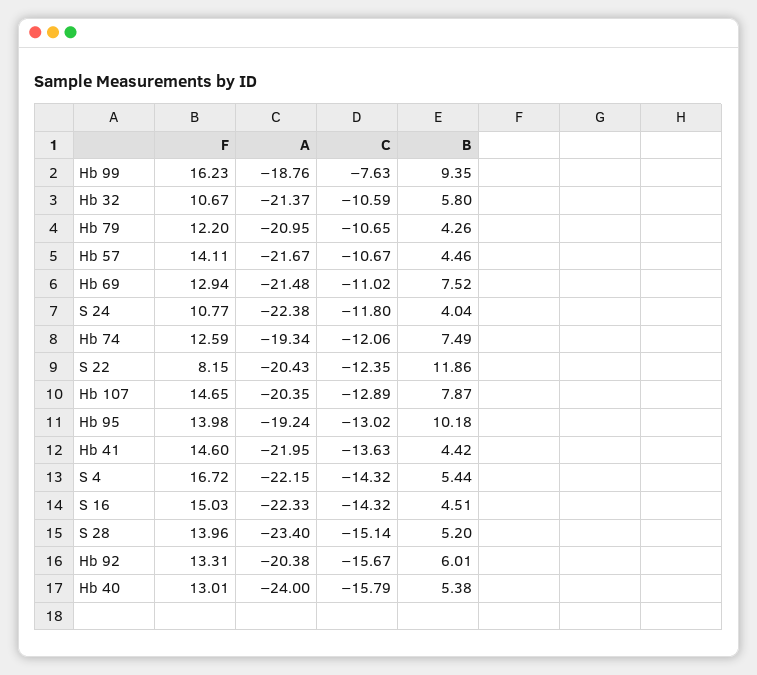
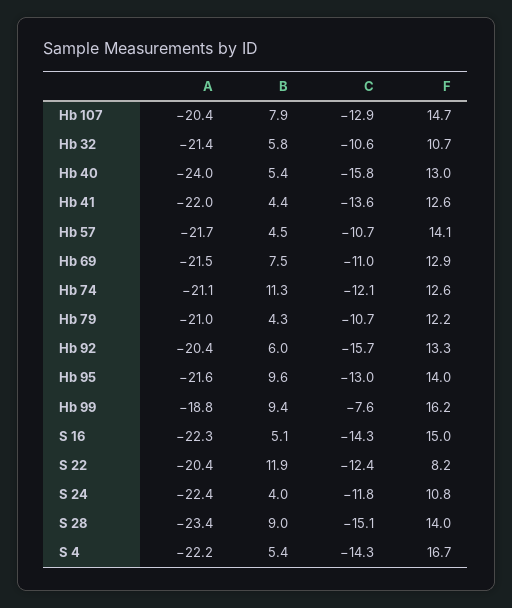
A, Hb 74: -19.34 -> -21.1
B, Hb 74: 7.49 -> 11.3
A, Hb 95: -19.24 -> -21.6
B, Hb 95: 10.18 -> 9.6
F, Hb 41: 14.6 -> 12.6
B, S 16: 4.51 -> 5.1
B, S 28: 5.2 -> 9

